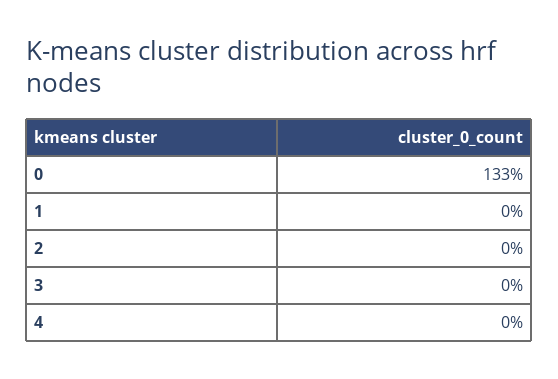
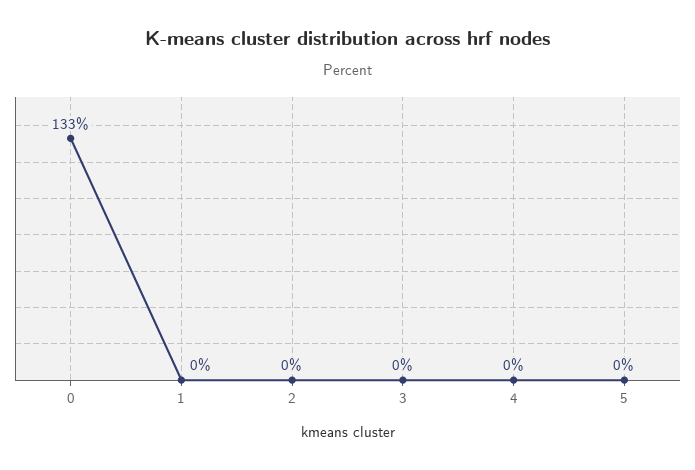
5: none -> 0

